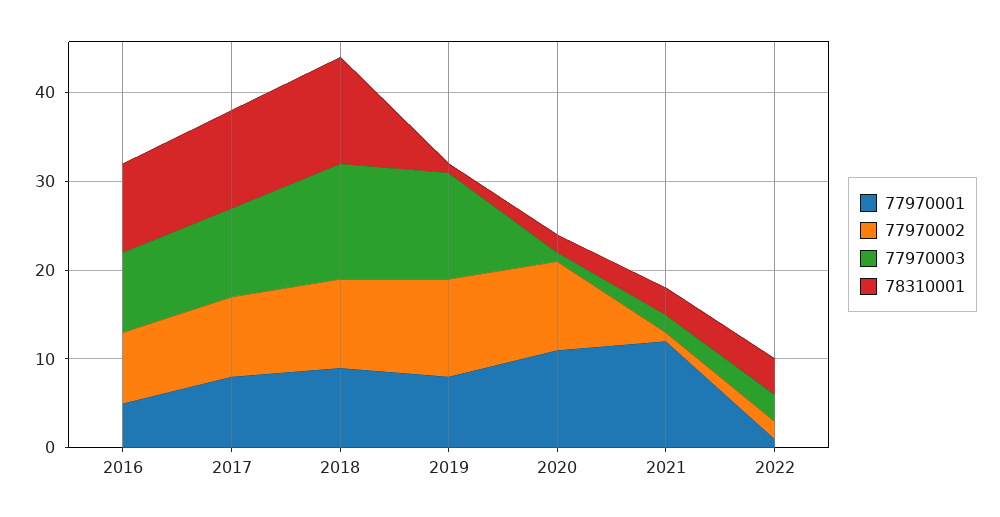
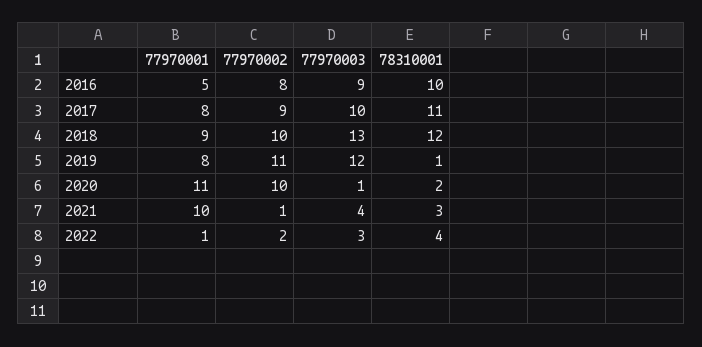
77970001, 2021: 12 -> 10
77970003, 2021: 2 -> 4

